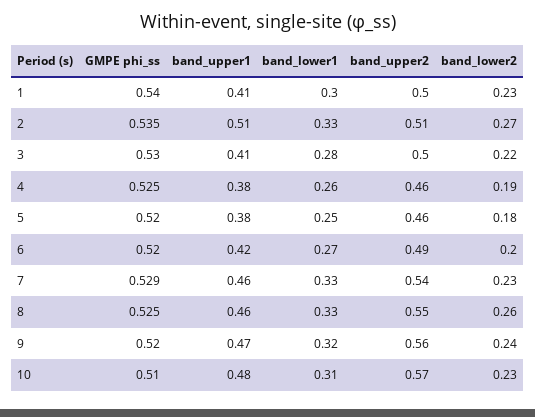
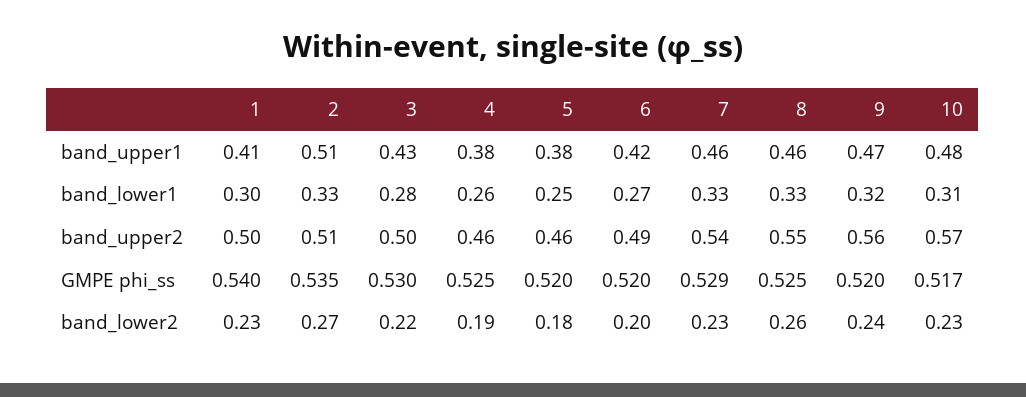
band_upper1, 3: 0.41 -> 0.43
GMPE phi_ss, 10: 0.51 -> 0.517

